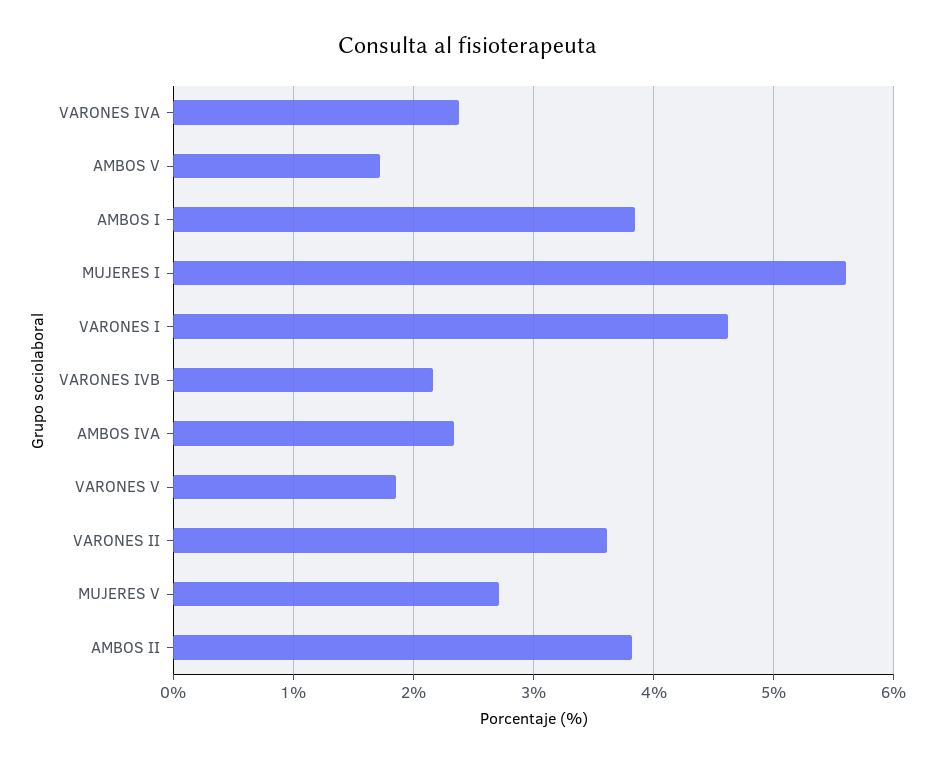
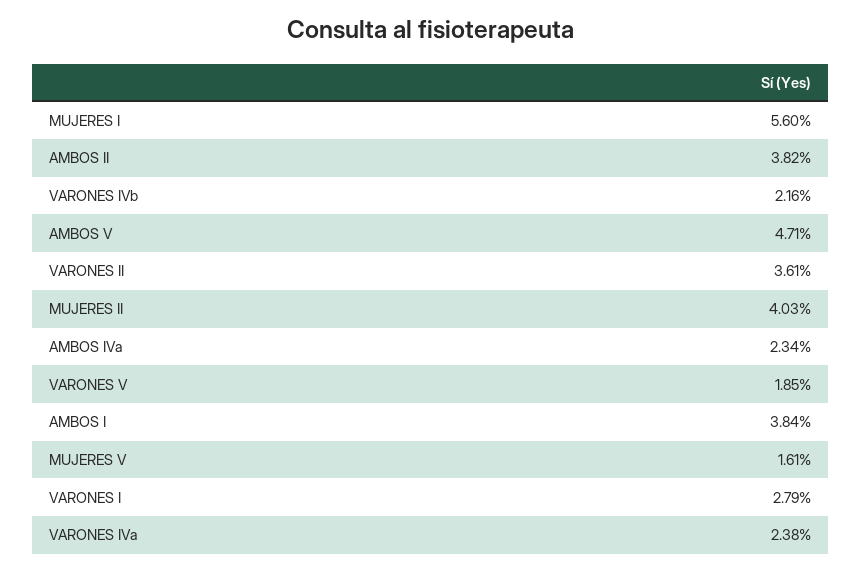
AMBOS V: 1.7 -> 4.71
VARONES I: 4.6 -> 2.79
MUJERES V: 2.7 -> 1.61
MUJERES II: none -> 4.03

